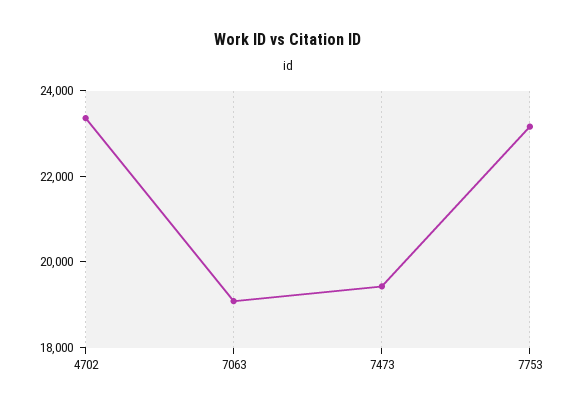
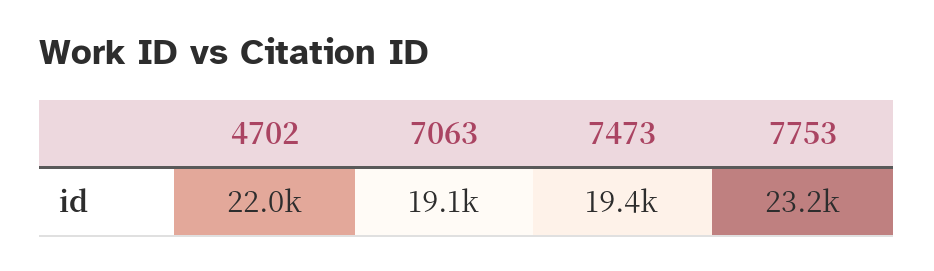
4702: 23500 -> 22000

